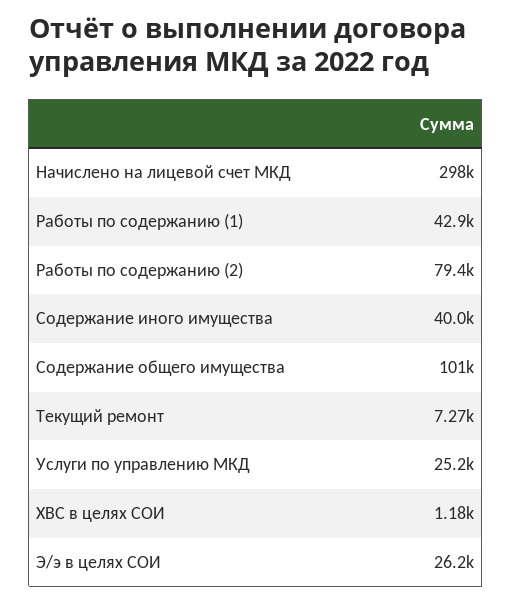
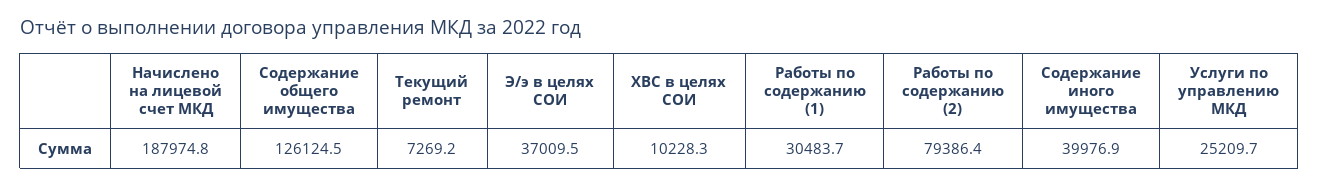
Начислено на лицевой счет МКД: 298000 -> 187974.8
Работы по содержанию (1): 42900 -> 30483.7
Содержание общего имущества: 101000 -> 126124.5
ХВС в целях СОИ: 1180 -> 10228.3
Э/э в целях СОИ: 26200 -> 37009.5

